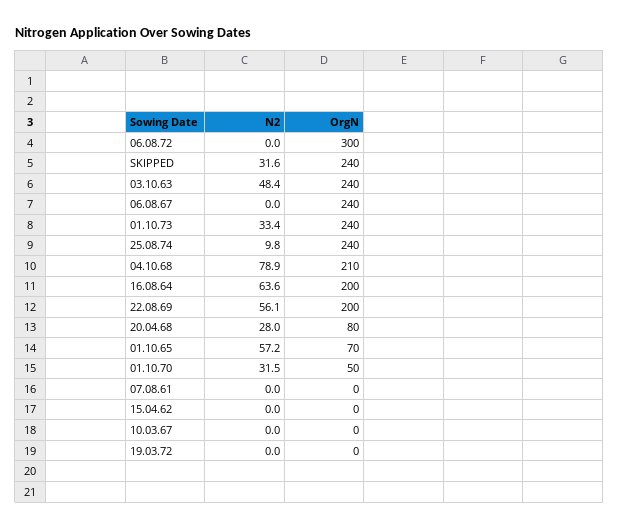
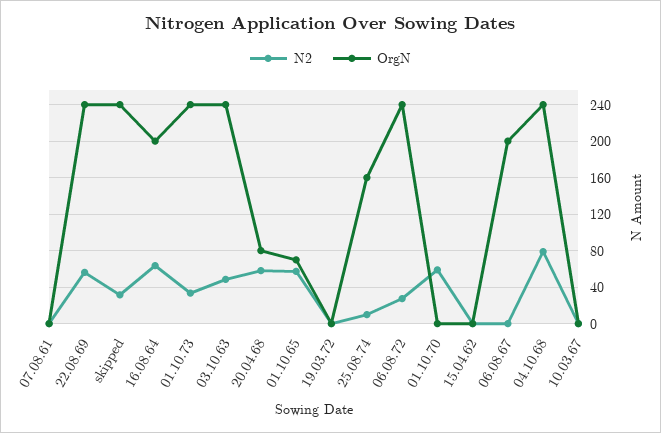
N2, 06.08.72: 0 -> 30
OrgN, 06.08.72: 300 -> 240
OrgN, 06.08.67: 240 -> 200
OrgN, 25.08.74: 240 -> 160
OrgN, 04.10.68: 210 -> 240
OrgN, 22.08.69: 200 -> 240
N2, 20.04.68: 28 -> 60
N2, 01.10.70: 31.5 -> 60
OrgN, 01.10.70: 50 -> 0

